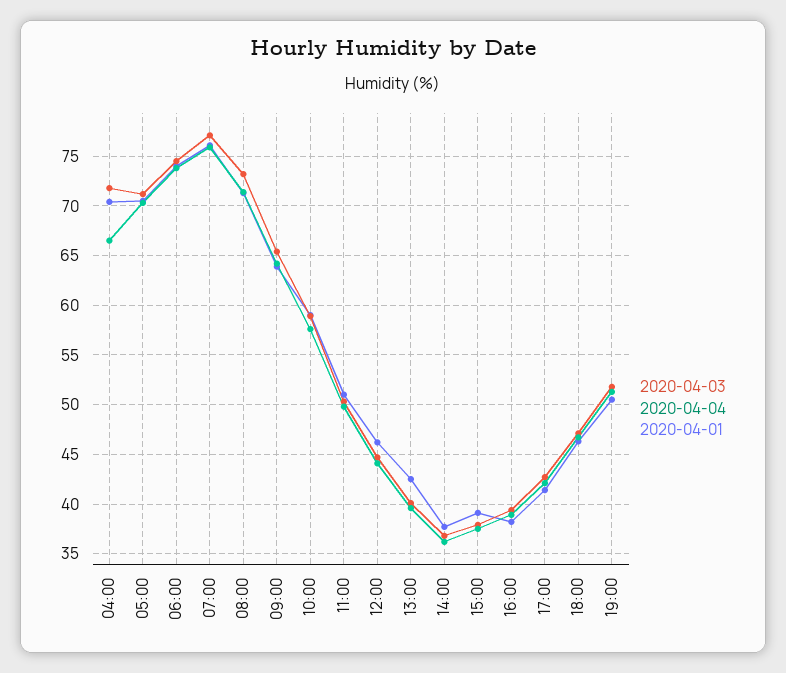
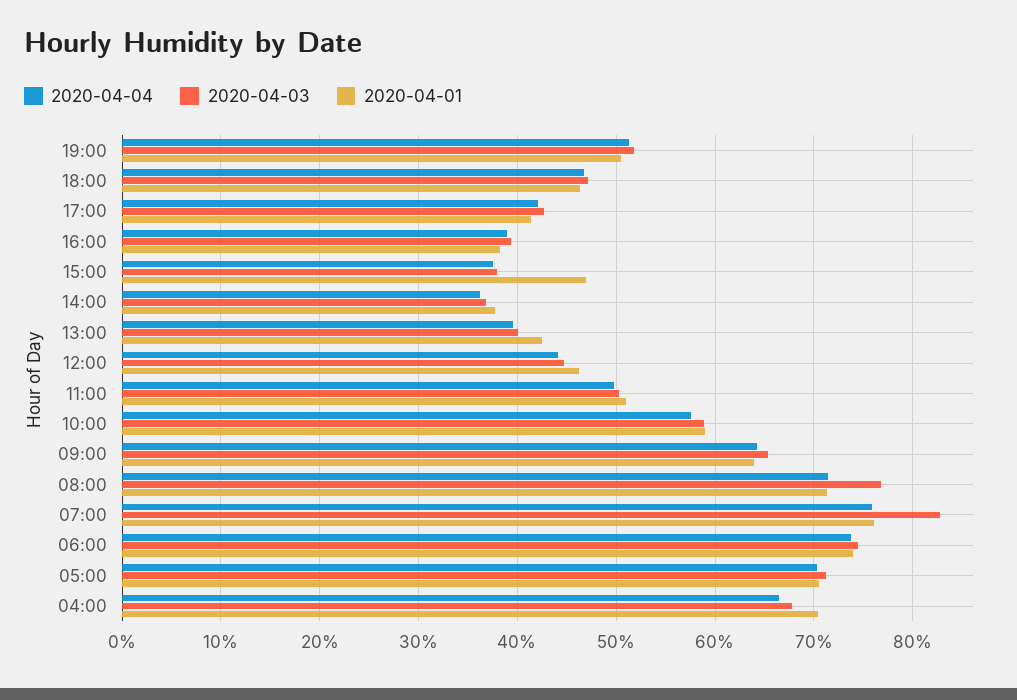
2020-04-03, 04:00: 72 -> 68
2020-04-03, 07:00: 77 -> 83
2020-04-03, 08:00: 73 -> 77
2020-04-01, 15:00: 39 -> 47

